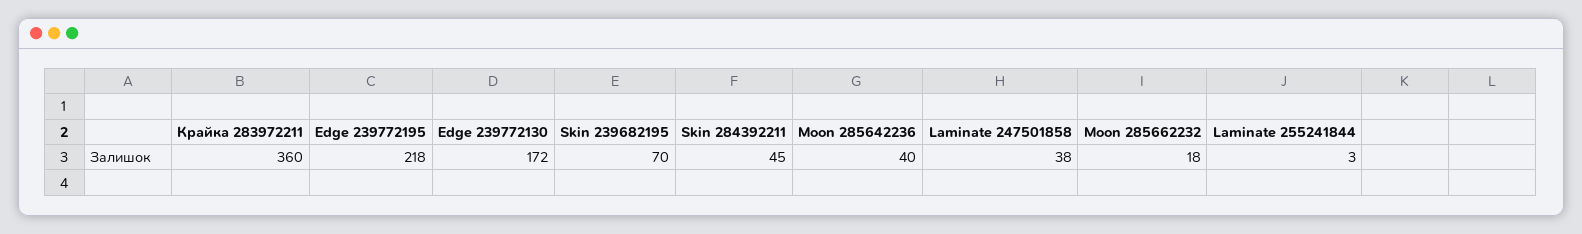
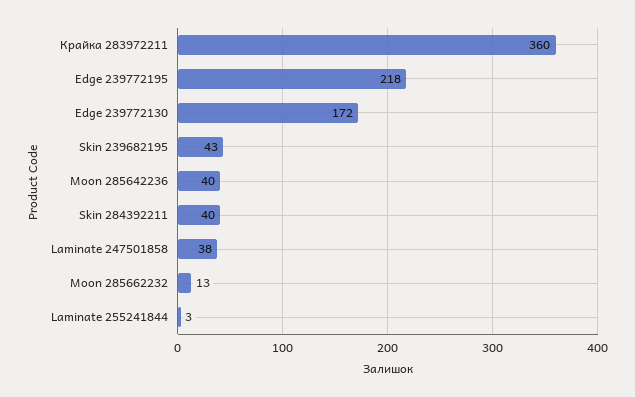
Skin 239682195: 70 -> 43
Skin 284392211: 45 -> 40
Moon 285662232: 18 -> 13

